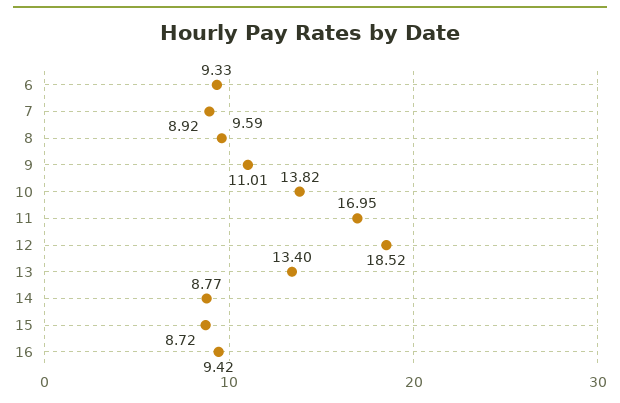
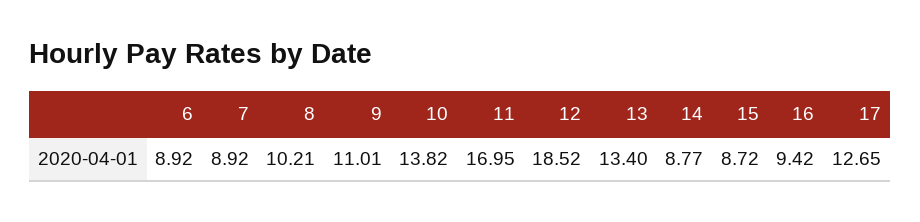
6: 9.33 -> 8.92
8: 9.59 -> 10.21
17: none -> 12.65

